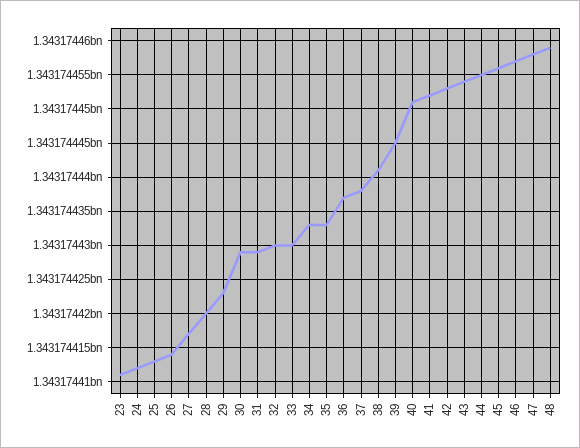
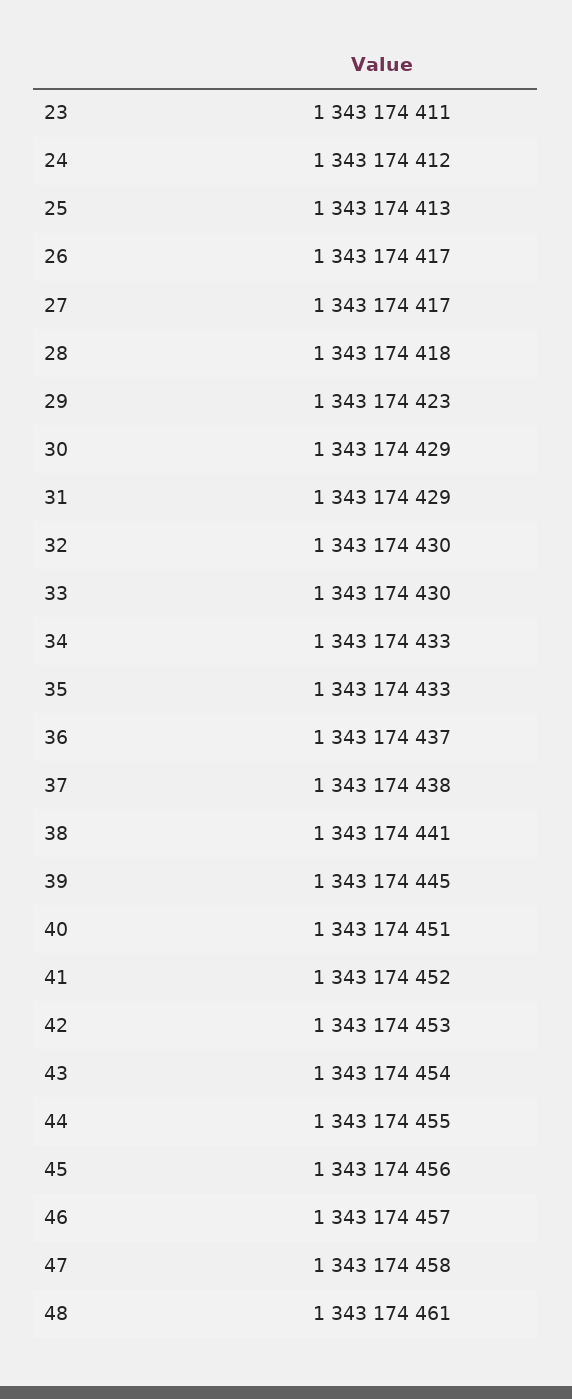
26: 1343174414 -> 1343174417
28: 1343174420 -> 1343174418
48: 1343174459 -> 1343174461

